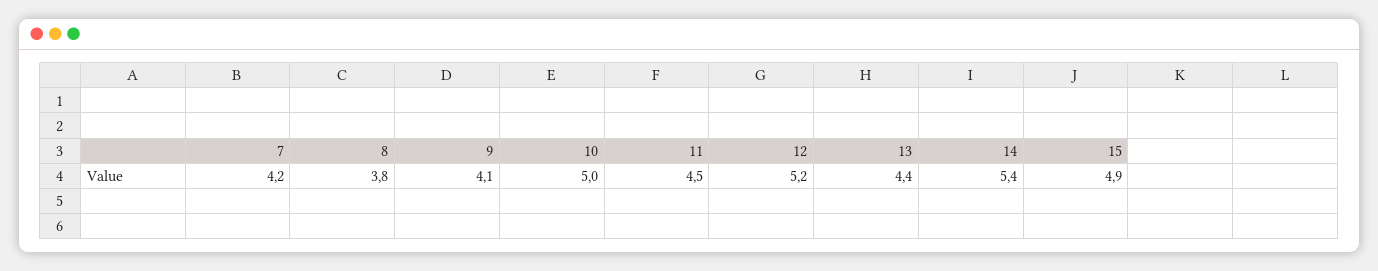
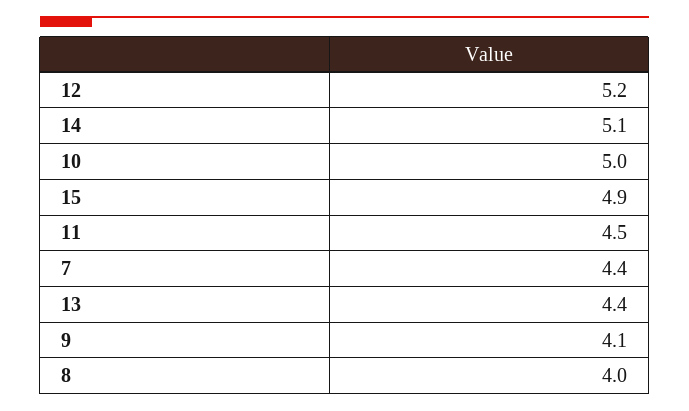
7: 4.2 -> 4.4
8: 3.8 -> 4
14: 5.4 -> 5.1

